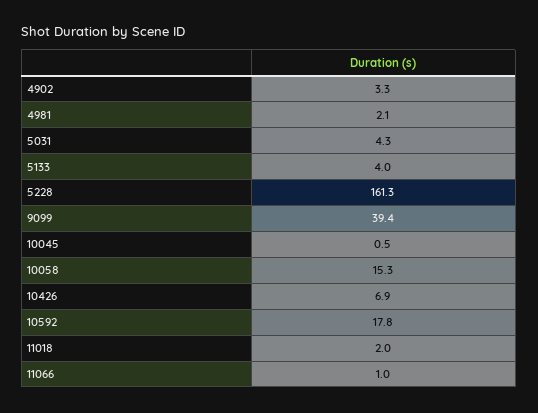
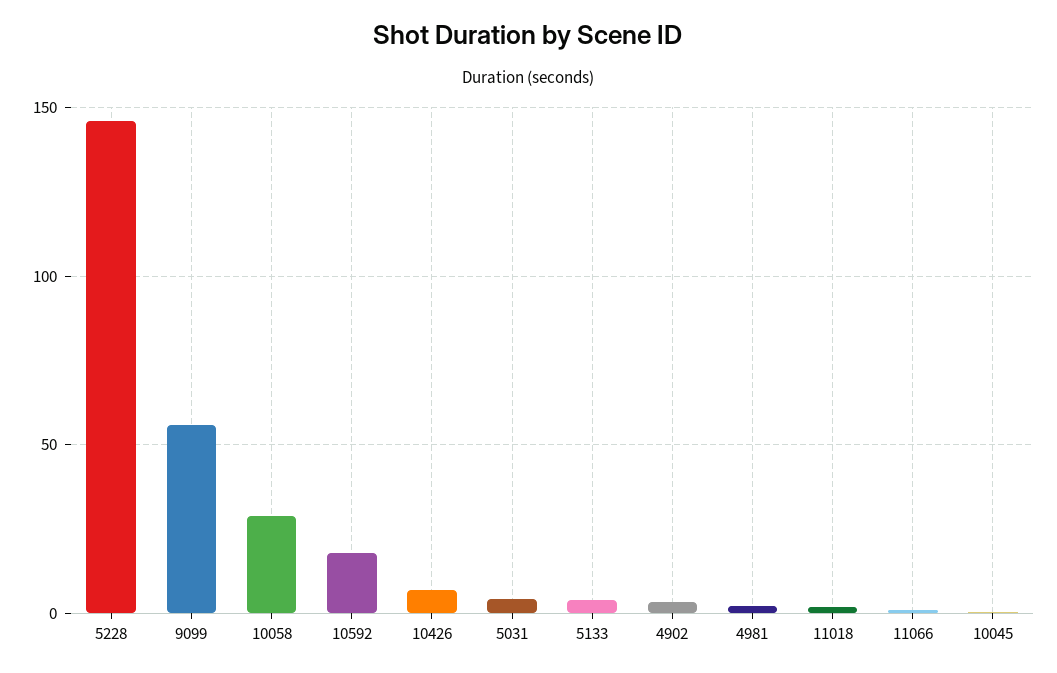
5228: 161.3 -> 145
9099: 39.4 -> 55
10058: 15.3 -> 30

